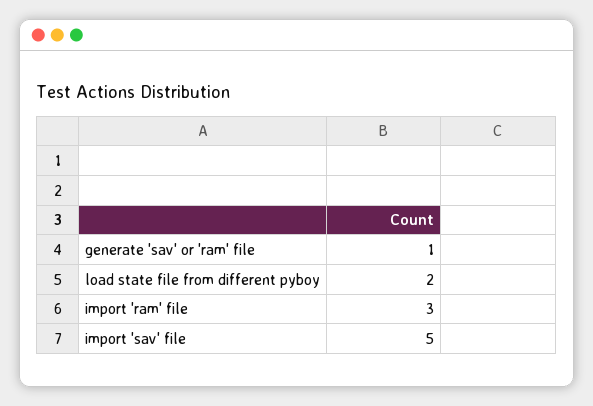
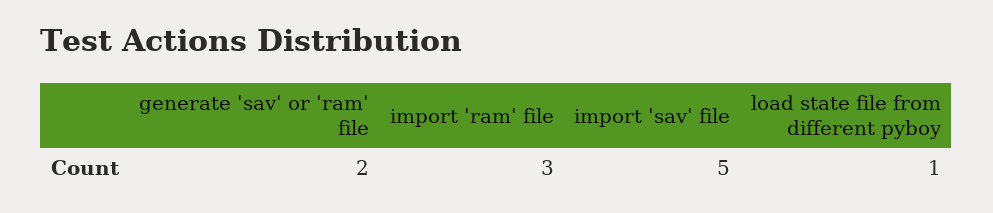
generate 'sav' or 'ram' file: 1 -> 2
load state file from different pyboy: 2 -> 1

